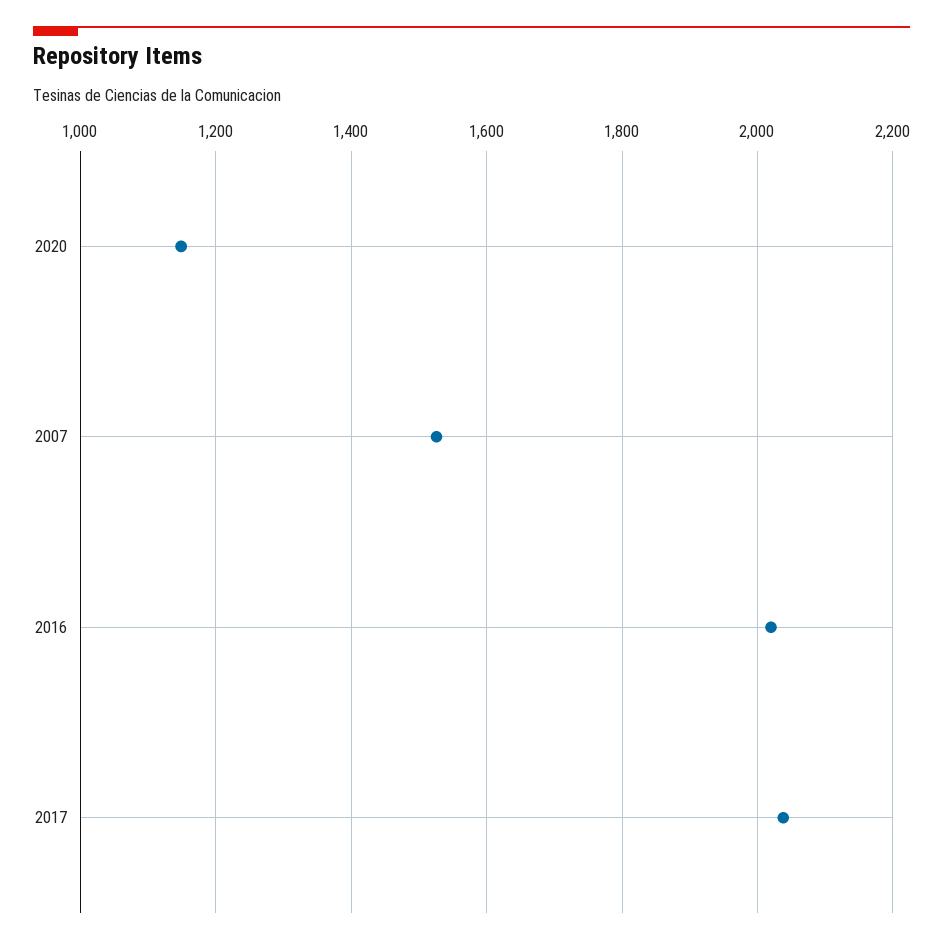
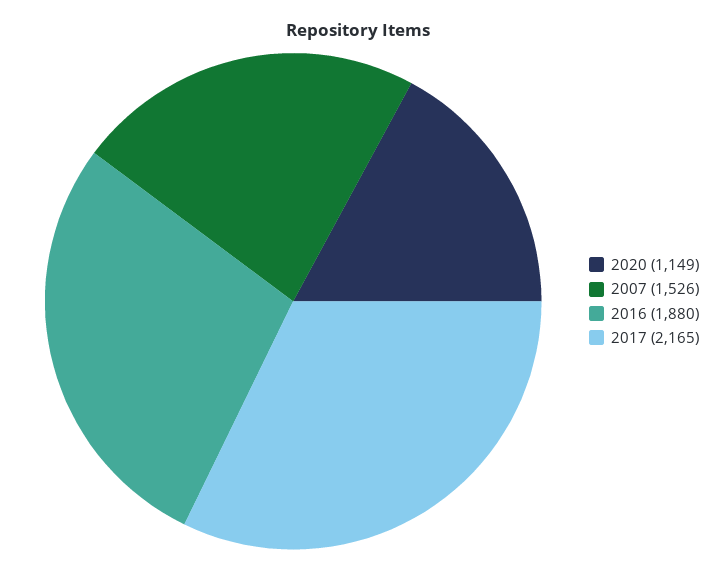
2016: 2020 -> 1880
2017: 2040 -> 2165

